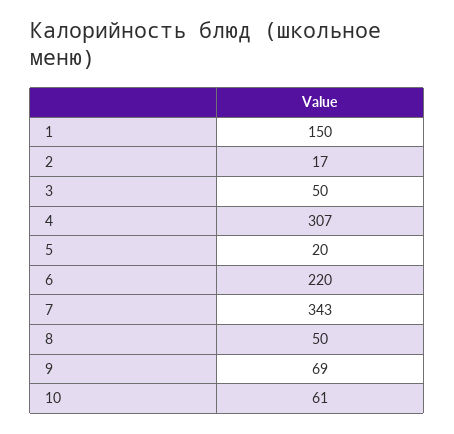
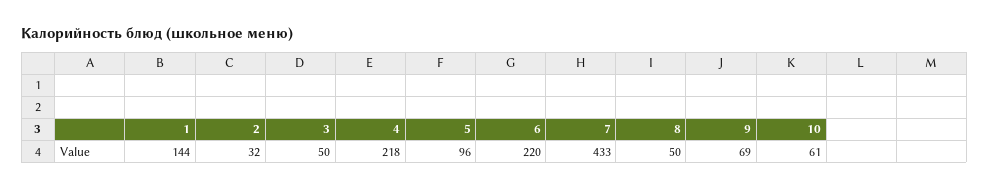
1: 150 -> 144
2: 17 -> 32
4: 307 -> 218
5: 20 -> 96
7: 343 -> 433

